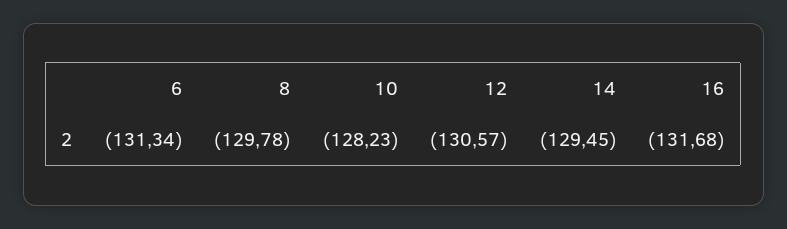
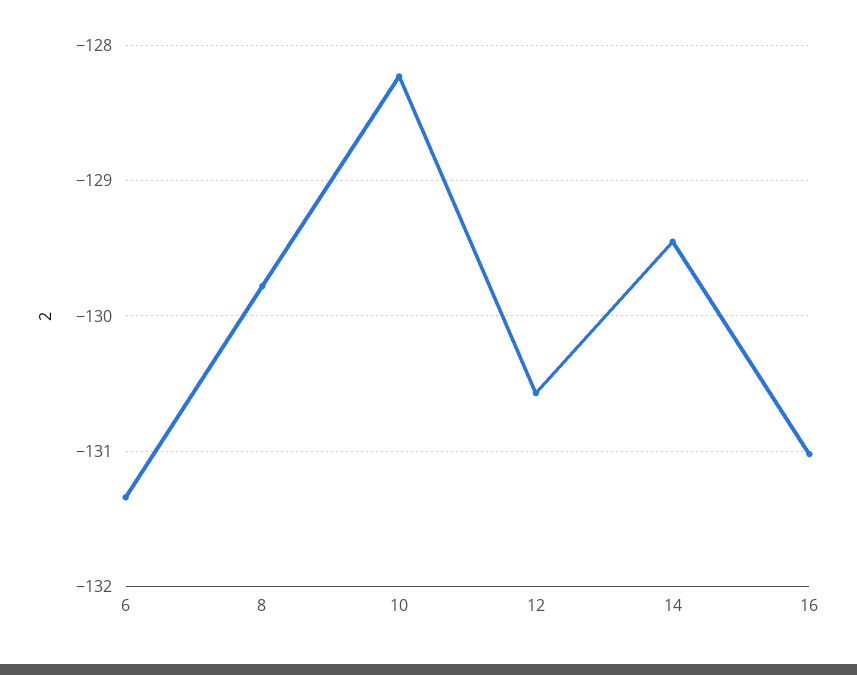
16: -131.68 -> -131

